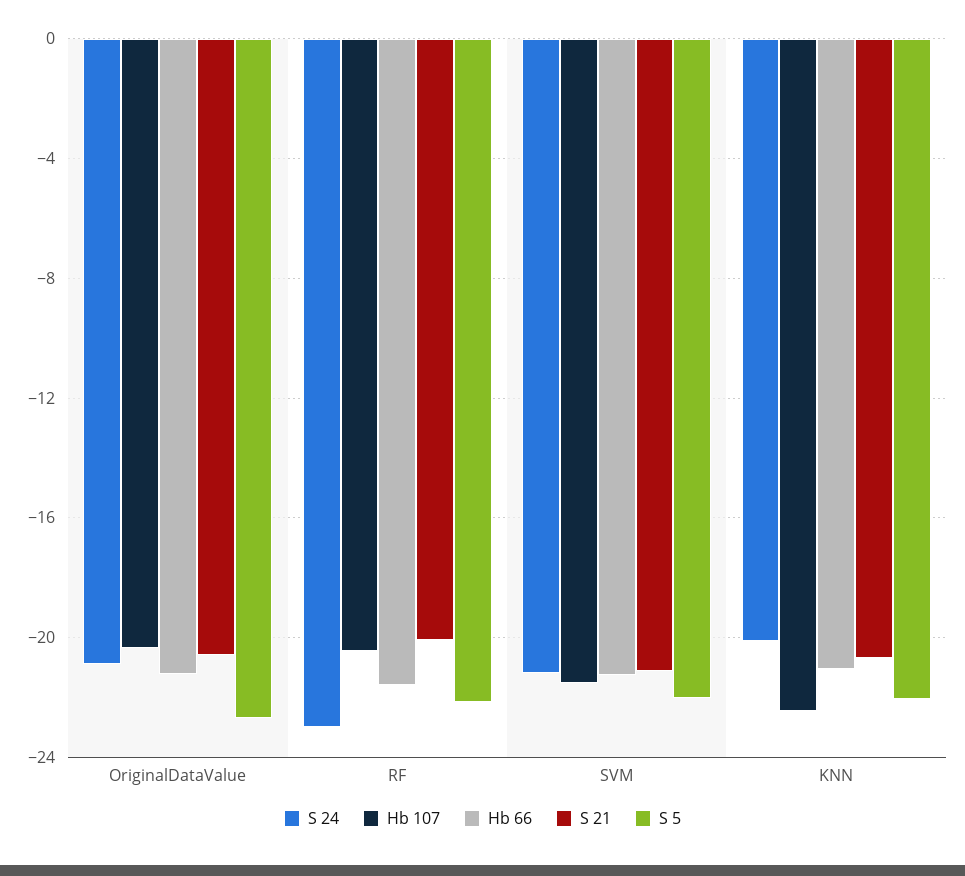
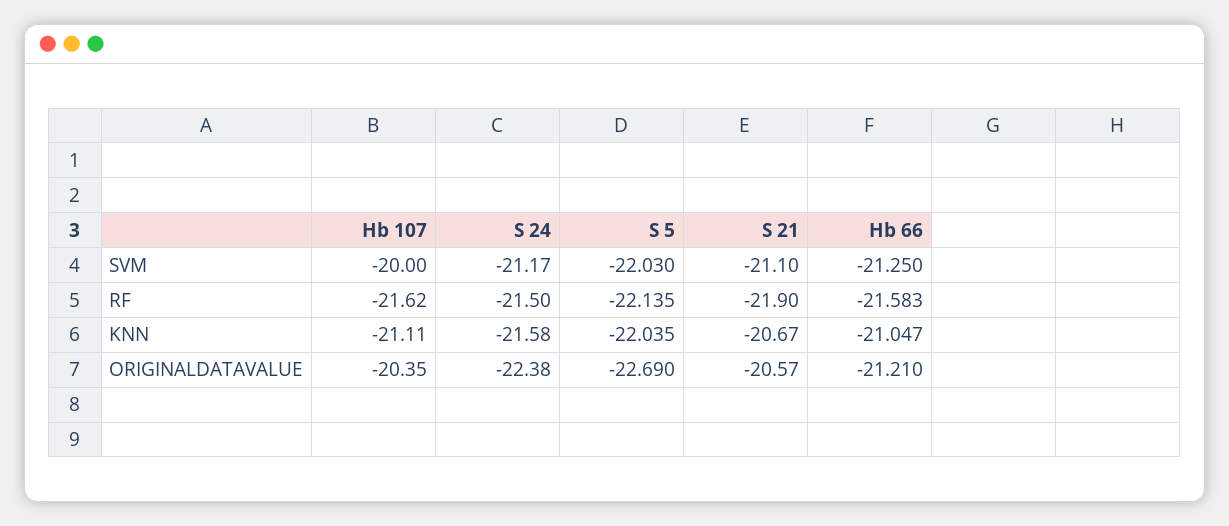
S 24, OriginalDataValue: -21 -> -22.38
S 24, RF: -23 -> -21.5
Hb 107, RF: -20.5 -> -21.62
S 21, RF: -20 -> -21.9
Hb 107, SVM: -21.5 -> -20
S 24, KNN: -20 -> -21.58
Hb 107, KNN: -22.5 -> -21.11

